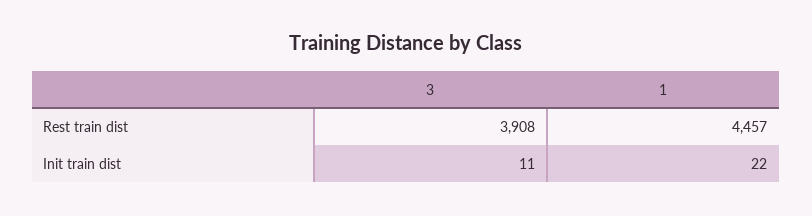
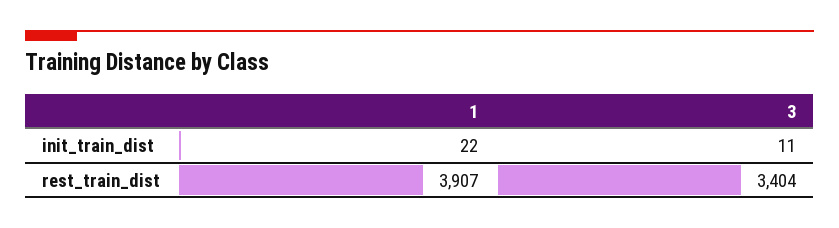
3, Rest train dist: 3908 -> 3404
1, Rest train dist: 4457 -> 3907

